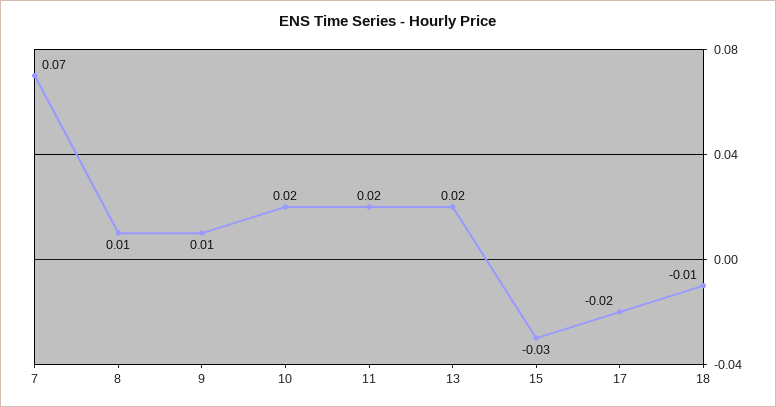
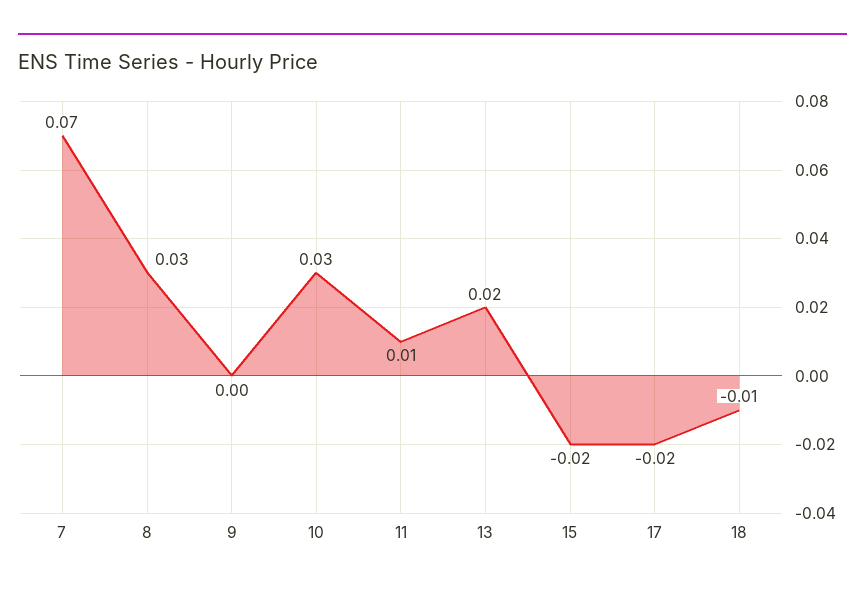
8: 0.01 -> 0.03
9: 0.01 -> 0
10: 0.02 -> 0.03
11: 0.02 -> 0.01
15: -0.03 -> -0.02

